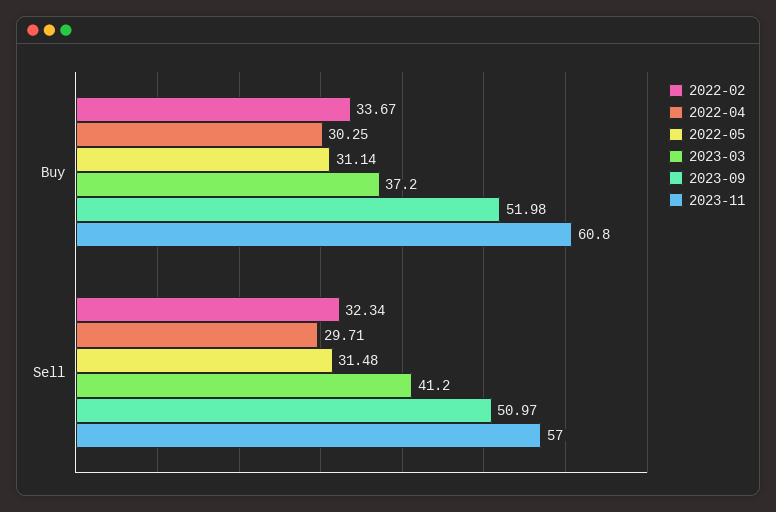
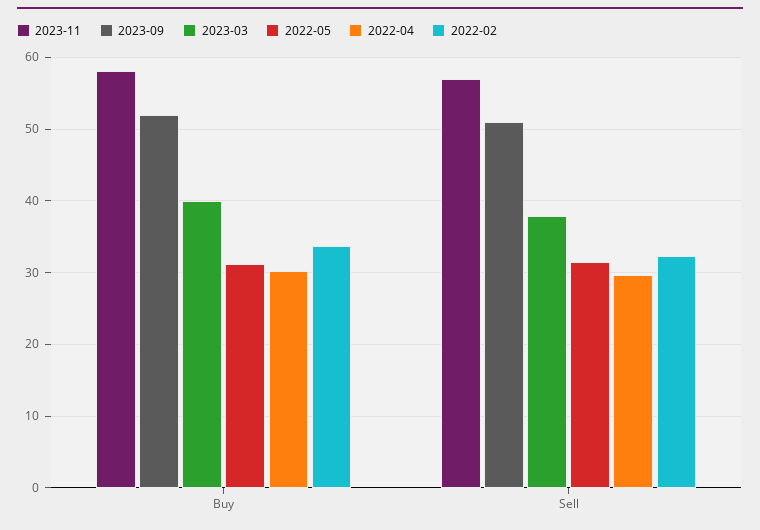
2023-03, Buy: 37.2 -> 40
2023-11, Buy: 60.8 -> 58
2023-03, Sell: 41.2 -> 38

